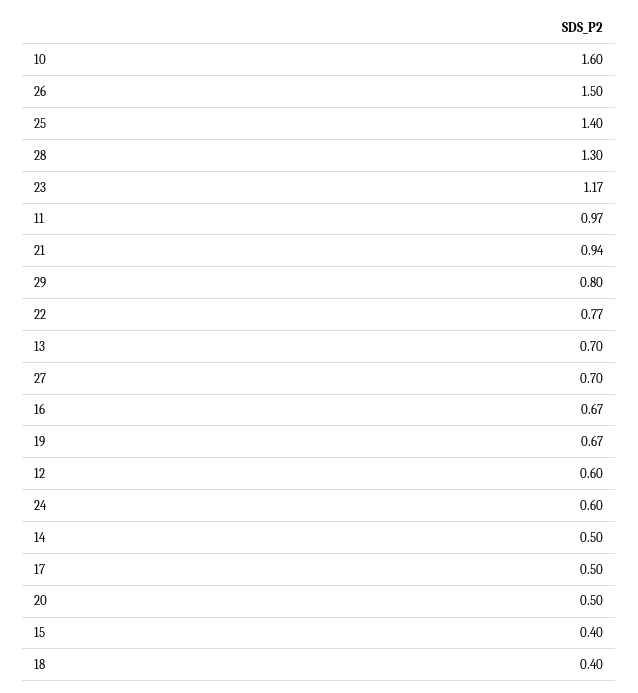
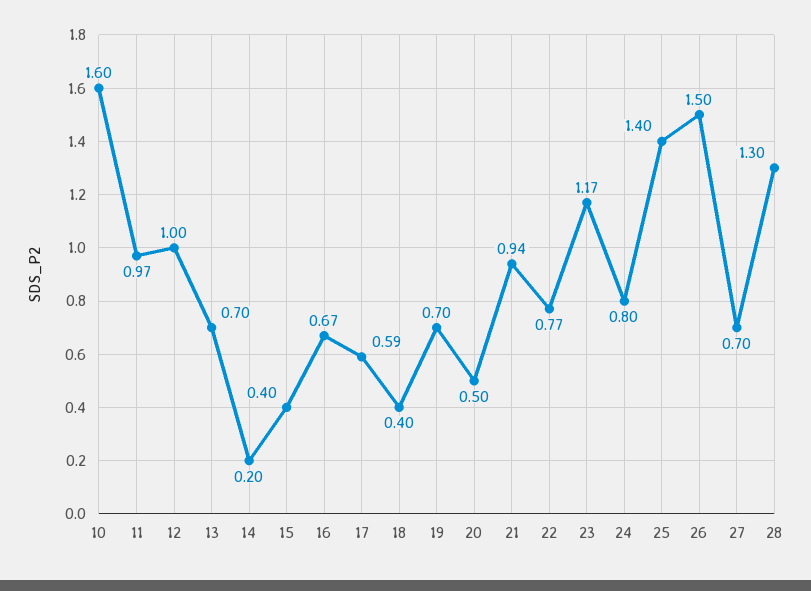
29: 0.8 -> none
19: 0.67 -> 0.7
12: 0.6 -> 1
24: 0.6 -> 0.8
14: 0.5 -> 0.2
17: 0.5 -> 0.59

